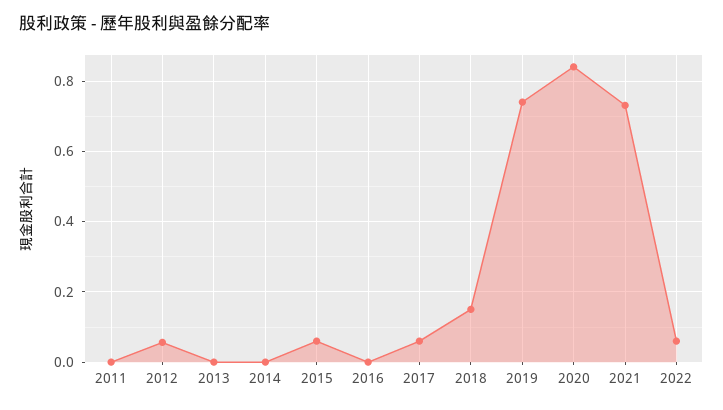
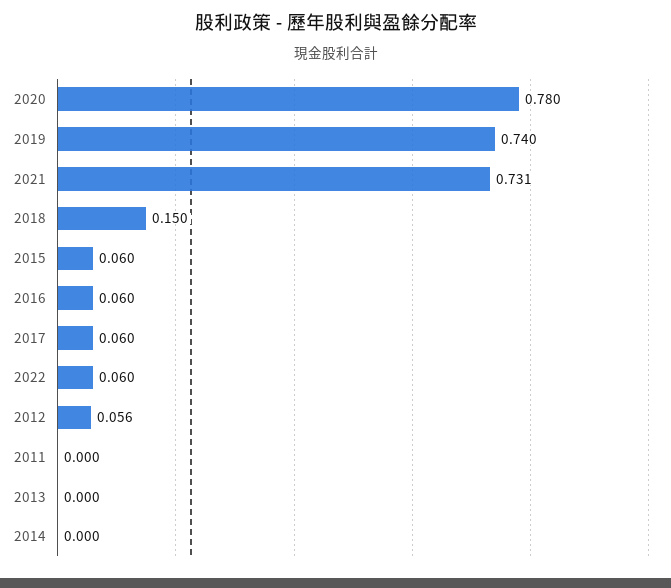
2016: 0 -> 0.06
2020: 0.84 -> 0.78

